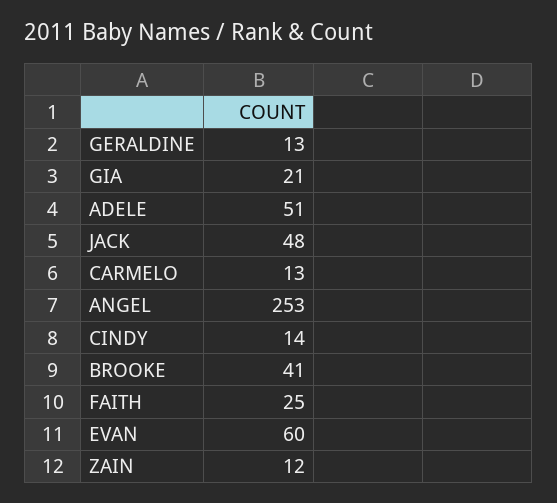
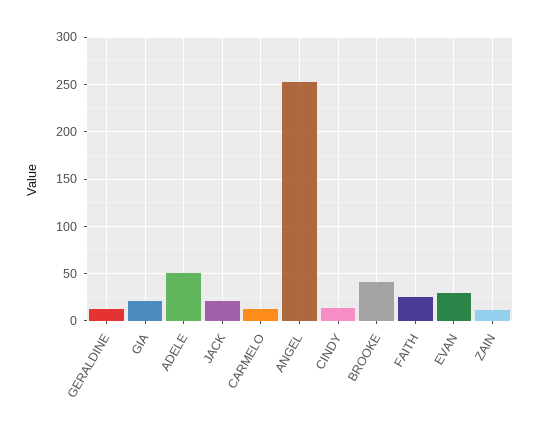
JACK: 48 -> 20
EVAN: 60 -> 30

